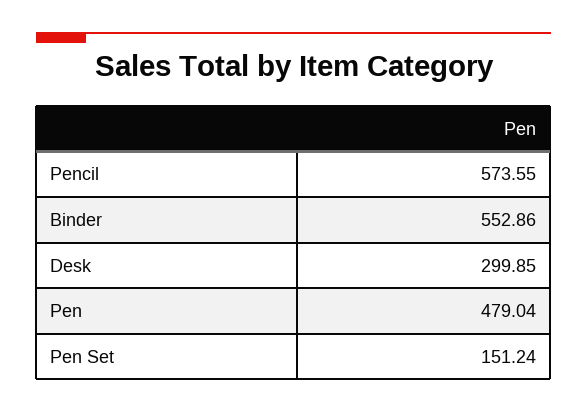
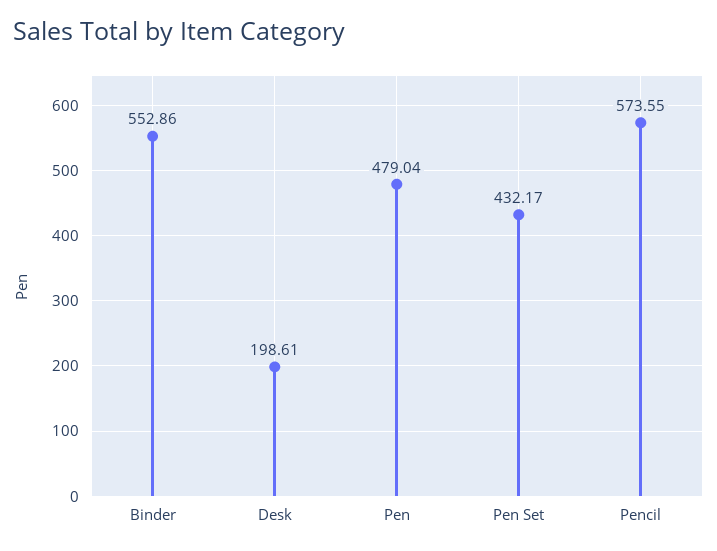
Desk: 299.85 -> 198.61
Pen Set: 151.24 -> 432.17

